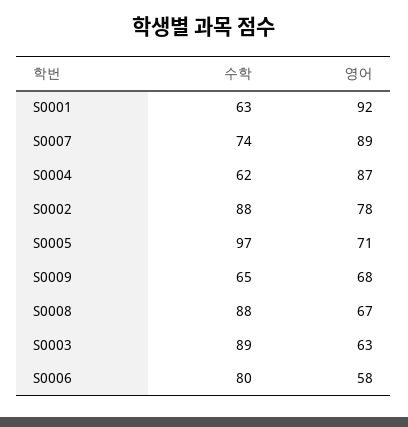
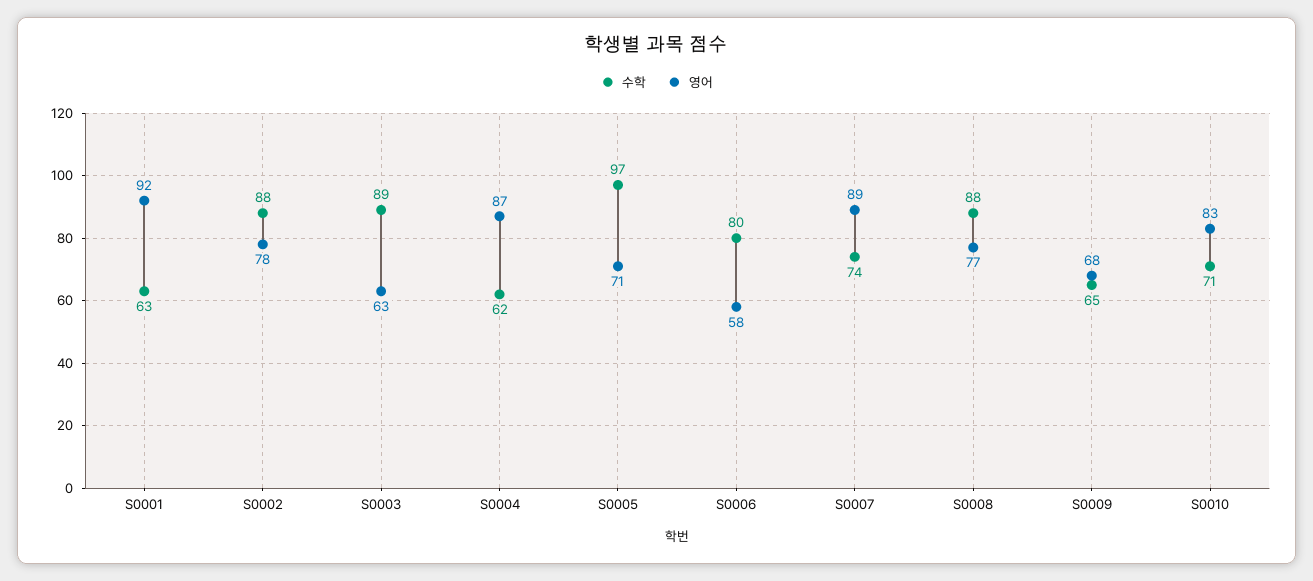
영어, S0008: 67 -> 77
수학, S0010: none -> 71
영어, S0010: none -> 83

